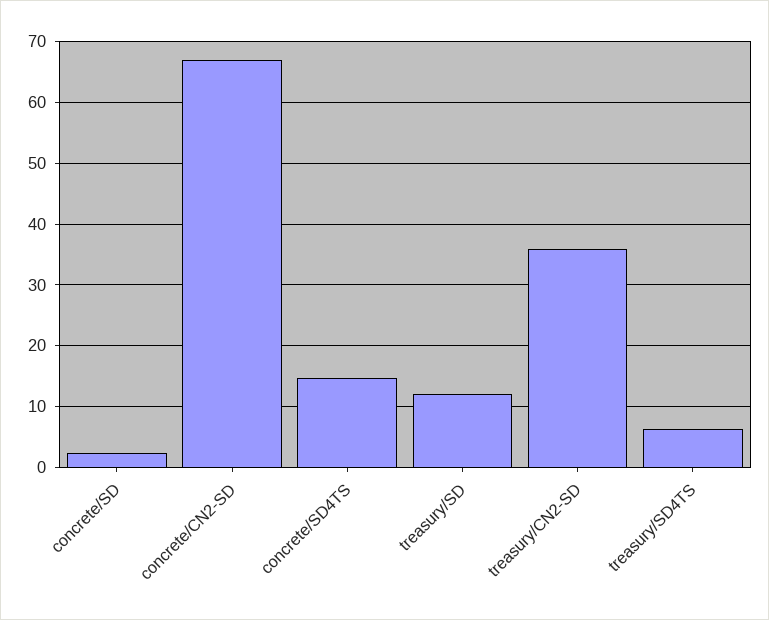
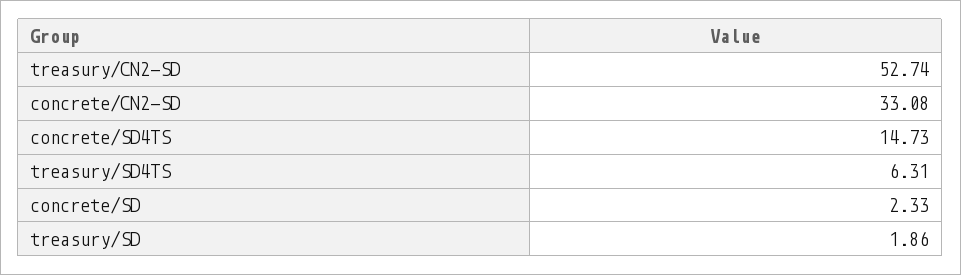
concrete/CN2-SD: 67 -> 33.08
treasury/SD: 12 -> 1.86
treasury/CN2-SD: 36 -> 52.74

